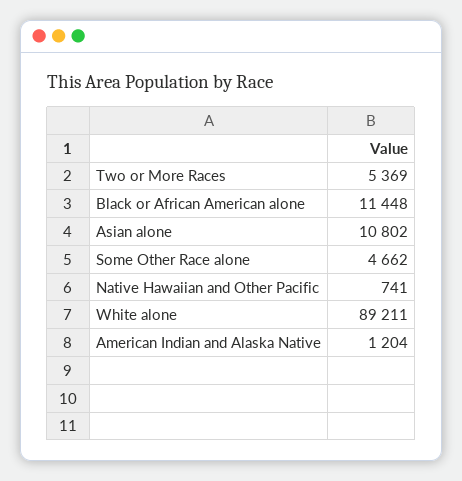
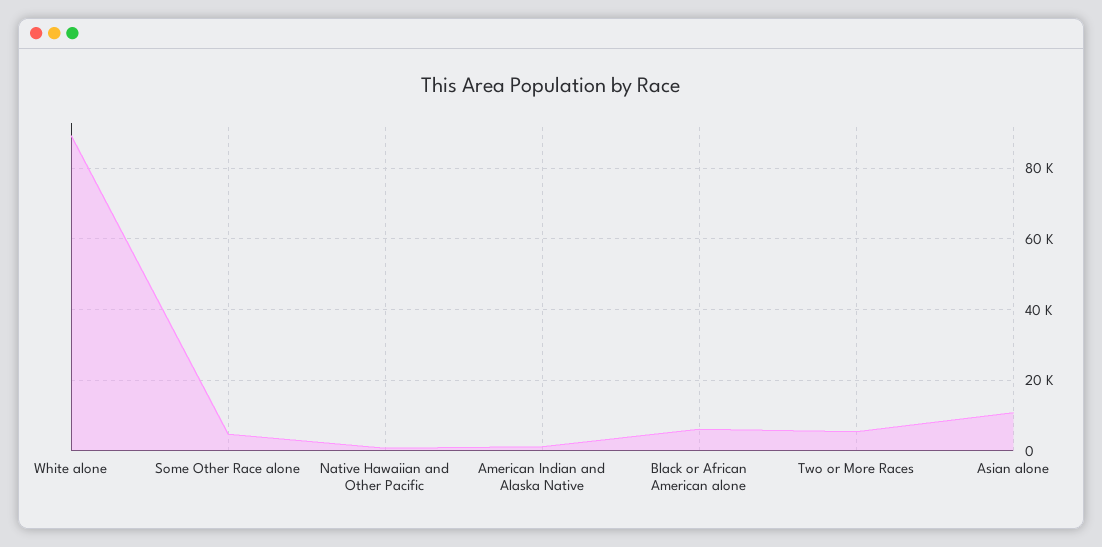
Black or African American alone: 11448 -> 6000

